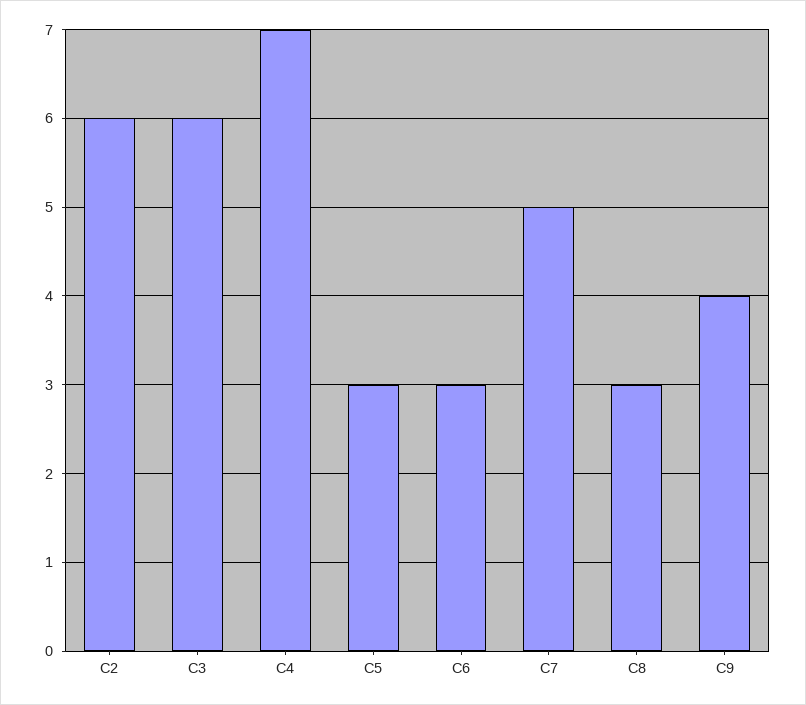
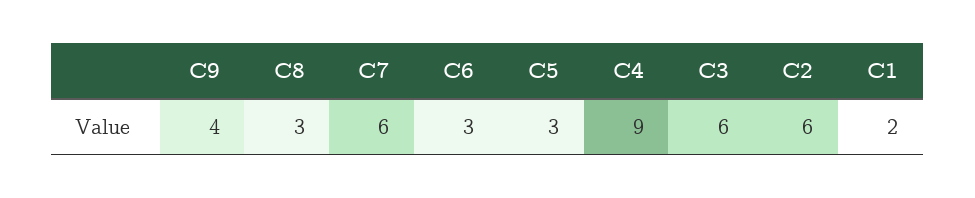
C4: 7 -> 9
C7: 5 -> 6
C1: none -> 2

